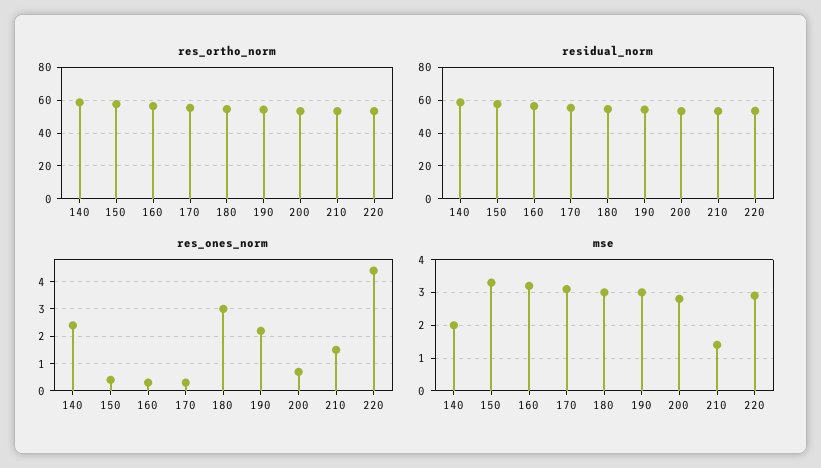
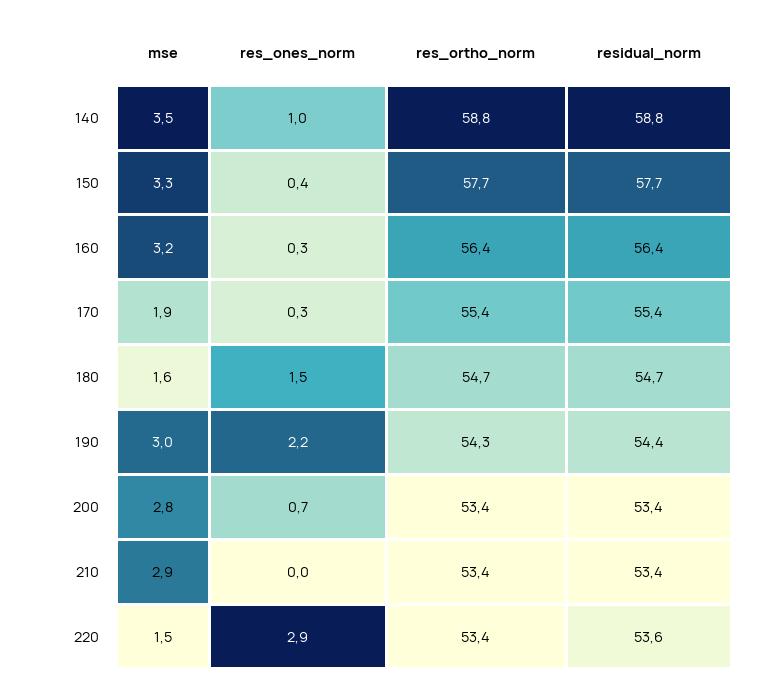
res_ones_norm, 140: 2.5 -> 1
res_ones_norm, 180: 3 -> 1.5
res_ones_norm, 210: 1.5 -> 0
res_ones_norm, 220: 4.5 -> 2.9
mse, 140: 2 -> 3.5
mse, 170: 3 -> 1.9
mse, 180: 3 -> 1.6
mse, 210: 1.5 -> 2.9
mse, 220: 3 -> 1.5

